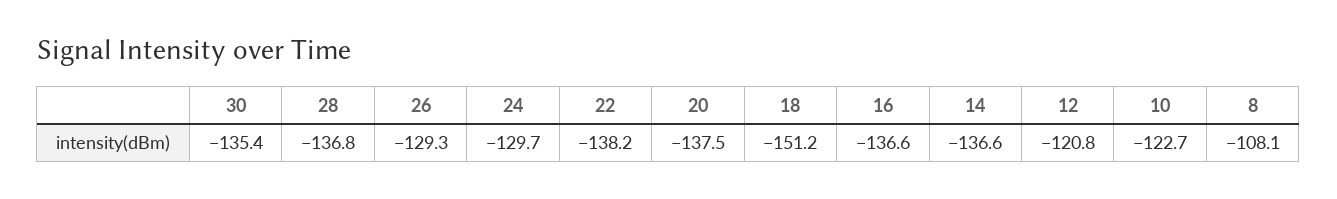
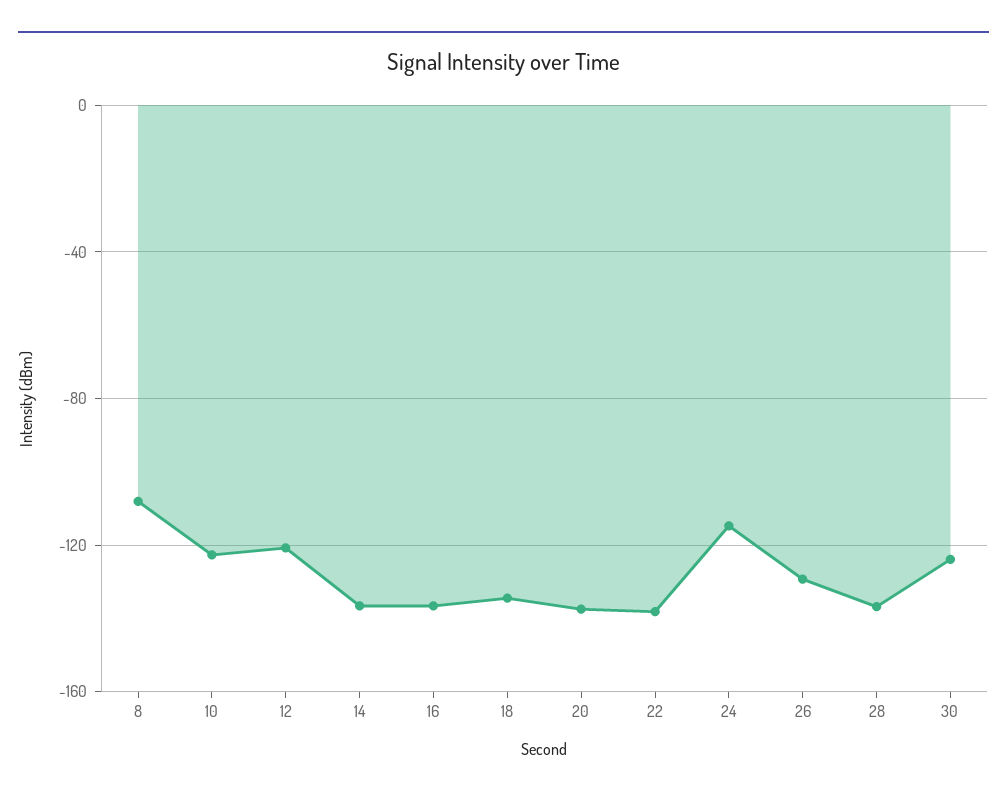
30: -135.4 -> -125
24: -129.7 -> -115
18: -151.2 -> -135

